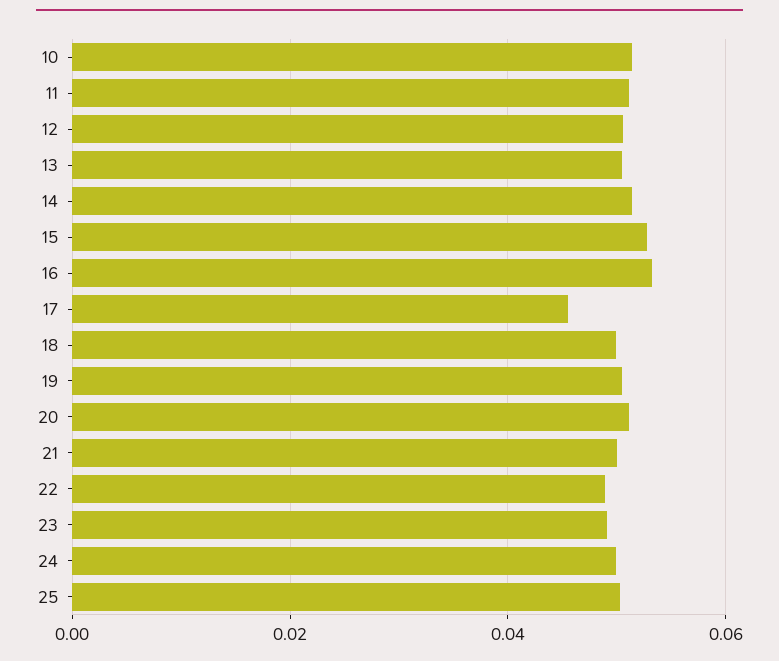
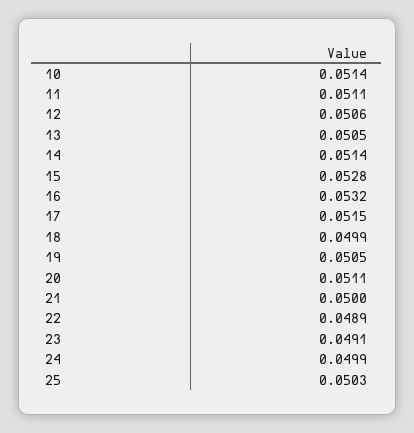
17: 0.046 -> 0.0515

